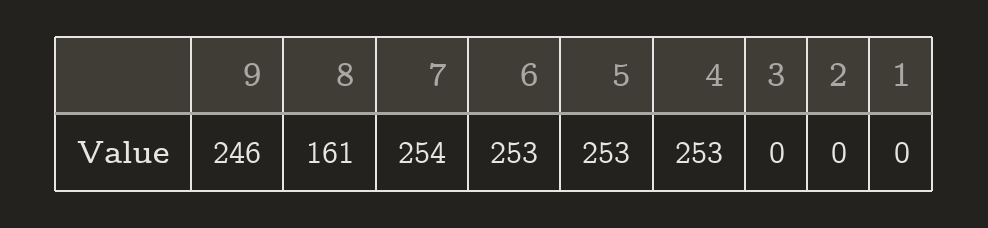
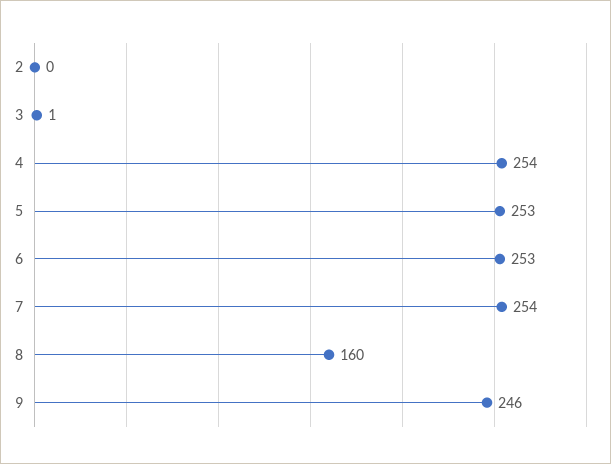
8: 161 -> 160
4: 253 -> 254
3: 0 -> 1
1: 0 -> none

